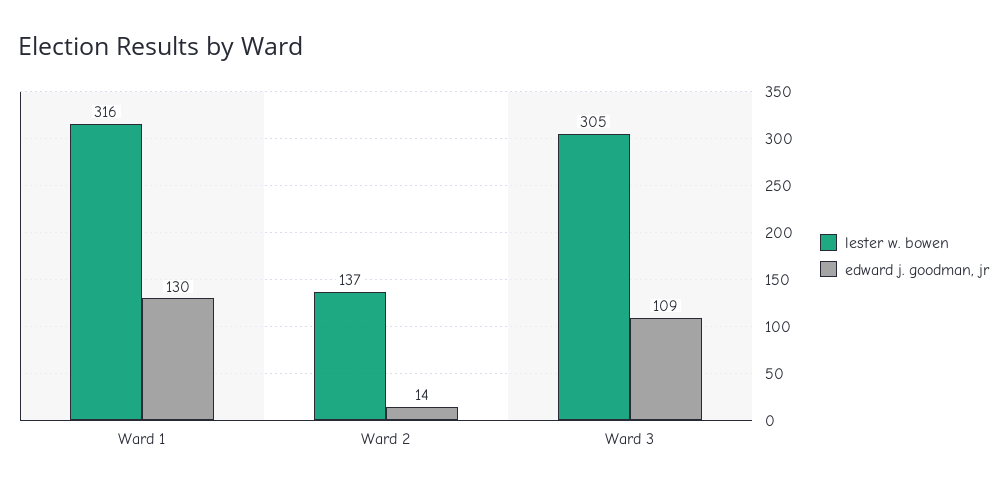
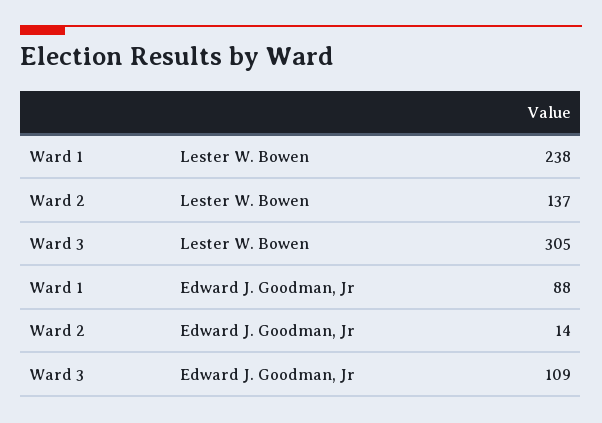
lester w. bowen, Ward 1: 316 -> 238
edward j. goodman, jr, Ward 1: 130 -> 88

